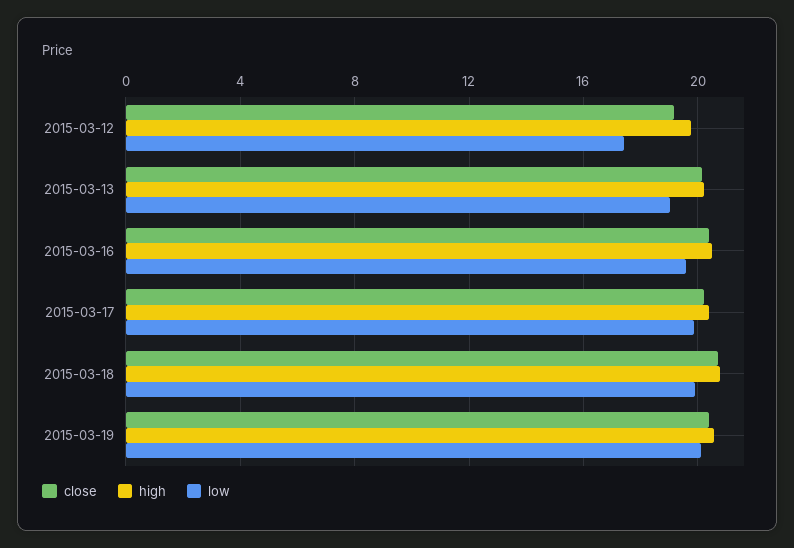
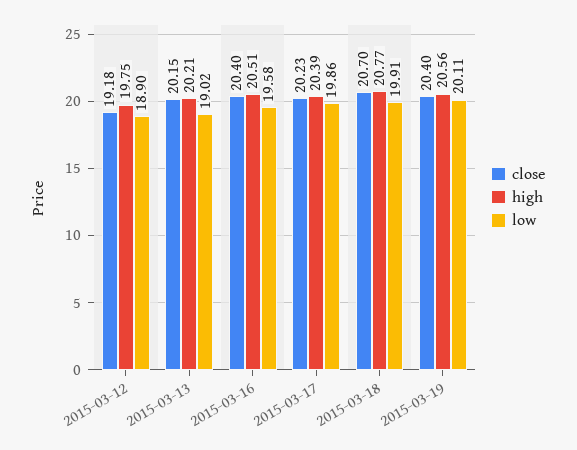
low, 2015-03-12: 17.5 -> 18.9

